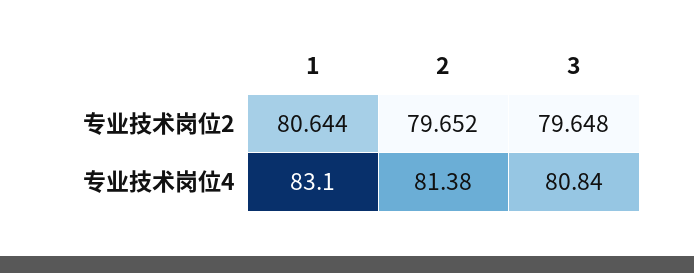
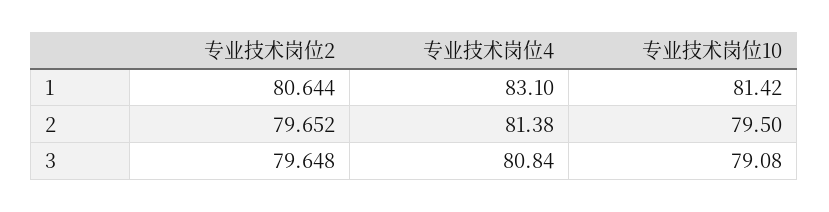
1, 专业技术岗位10: none -> 81.42
2, 专业技术岗位10: none -> 79.5
3, 专业技术岗位10: none -> 79.08

